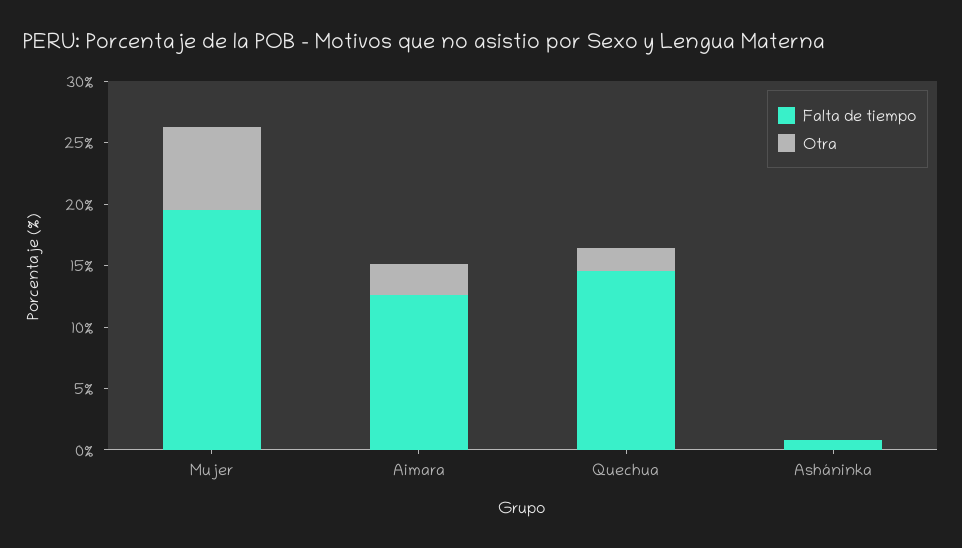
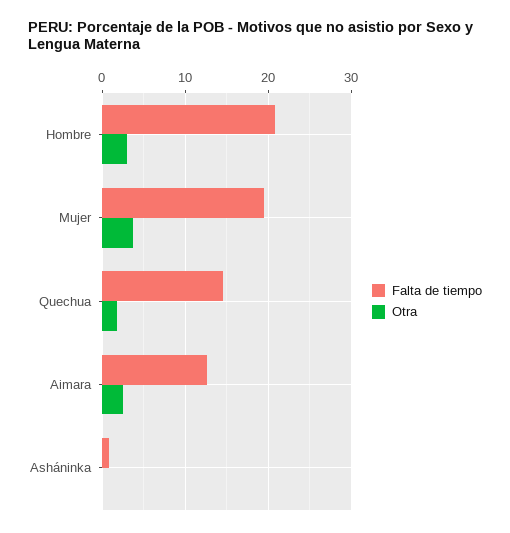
Otra, Mujer: 7 -> 4
Falta de tiempo, Hombre: none -> 21
Otra, Hombre: none -> 3

